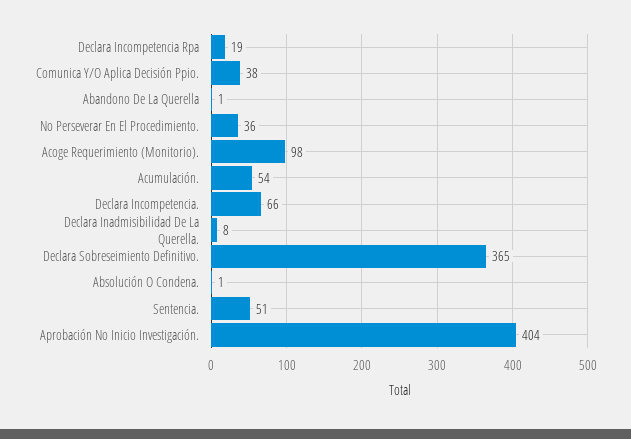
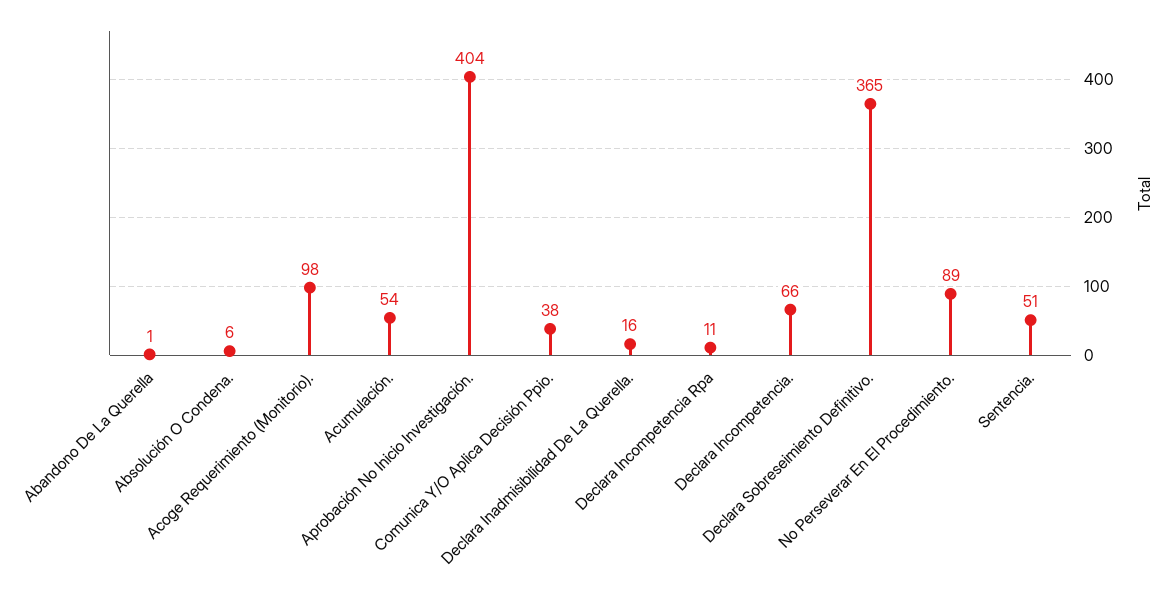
Declara Incompetencia Rpa: 19 -> 11
No Perseverar En El Procedimiento.: 36 -> 89
Declara Inadmisibilidad De La Querella.: 8 -> 16
Absolución O Condena.: 1 -> 6

